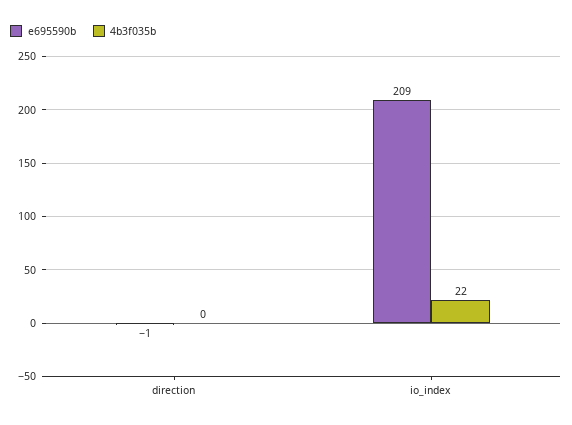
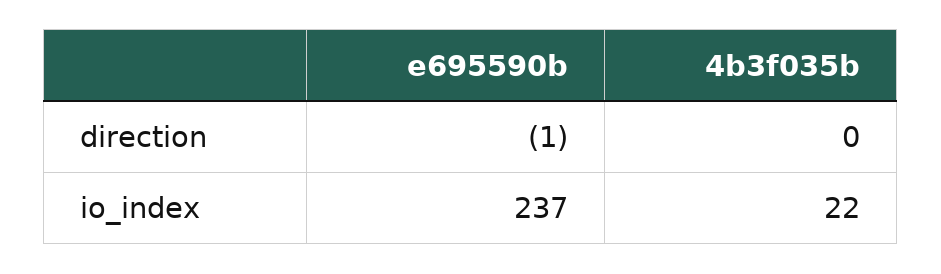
e695590b, io_index: 209 -> 237

